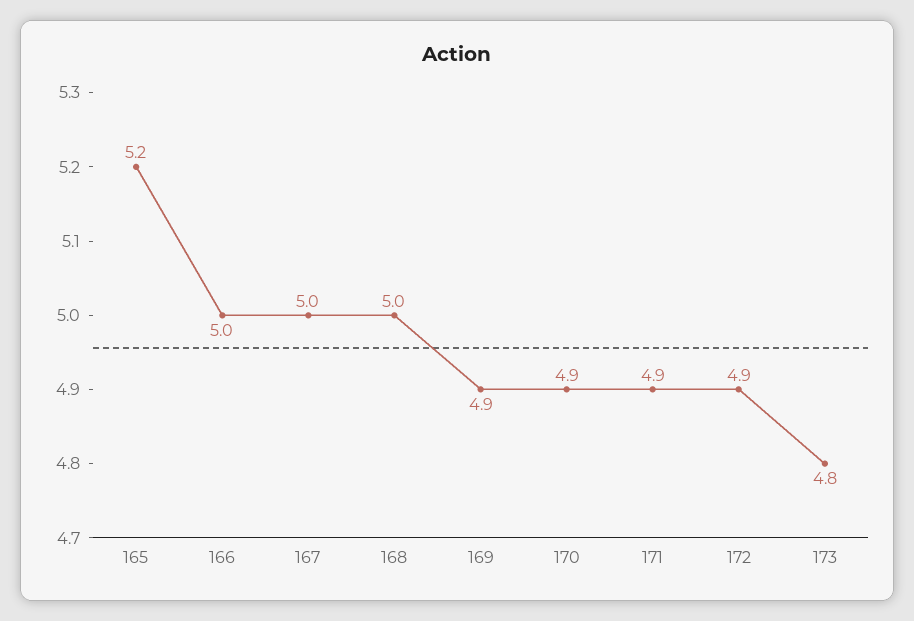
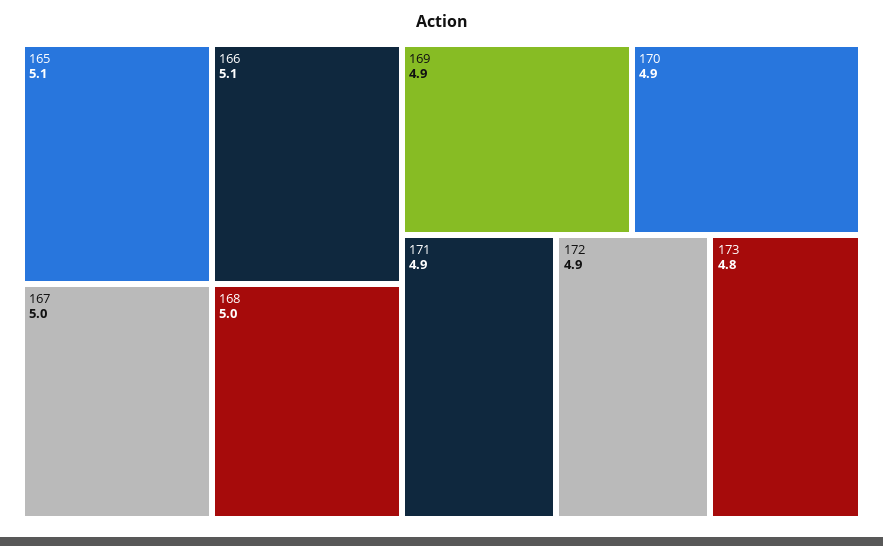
165: 5.2 -> 5.1
166: 5 -> 5.1

